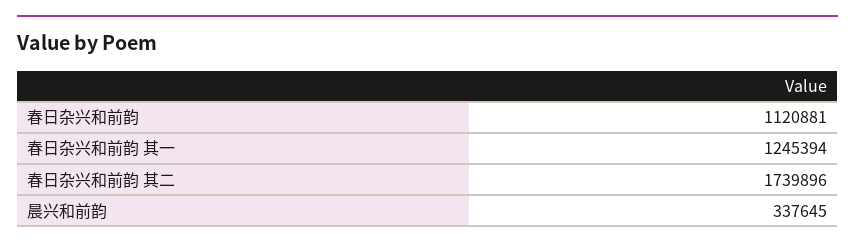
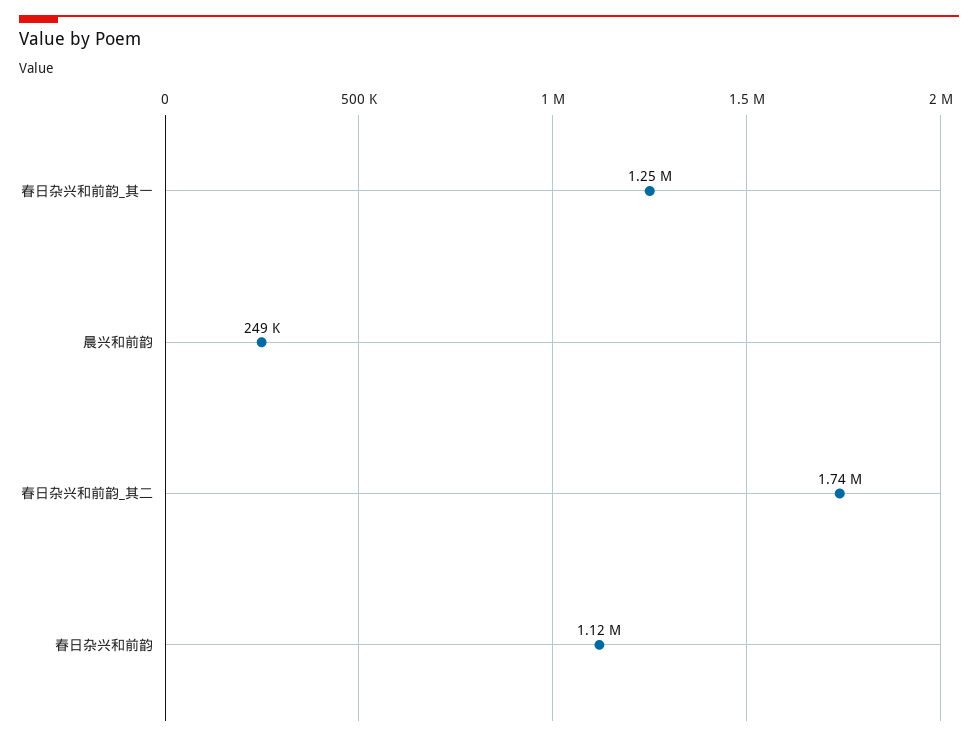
晨兴和前韵: 337645 -> 249000

